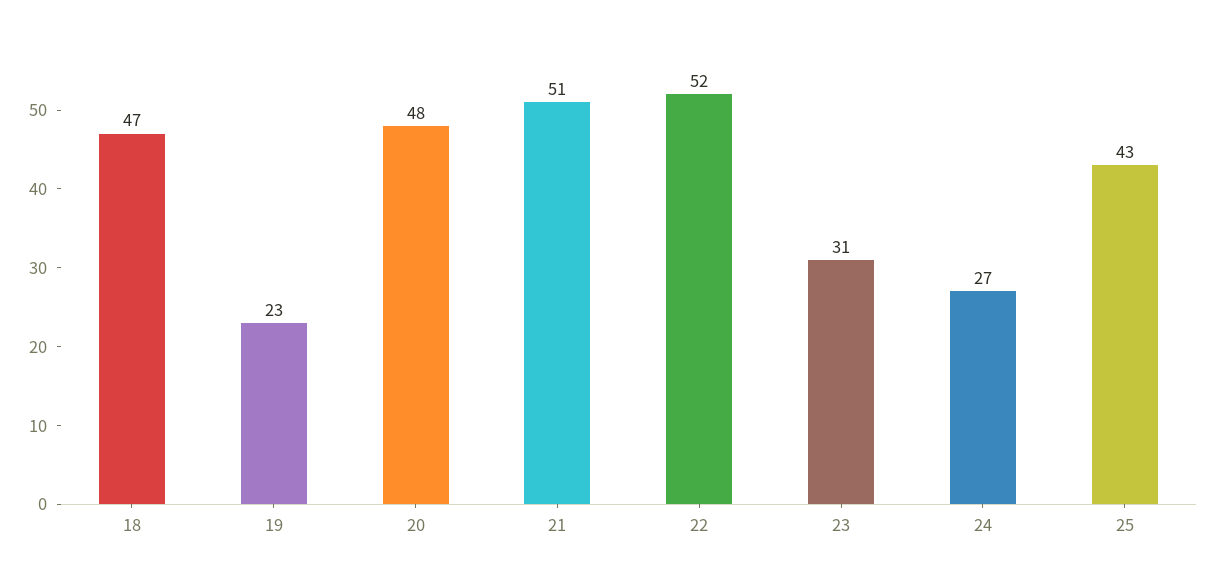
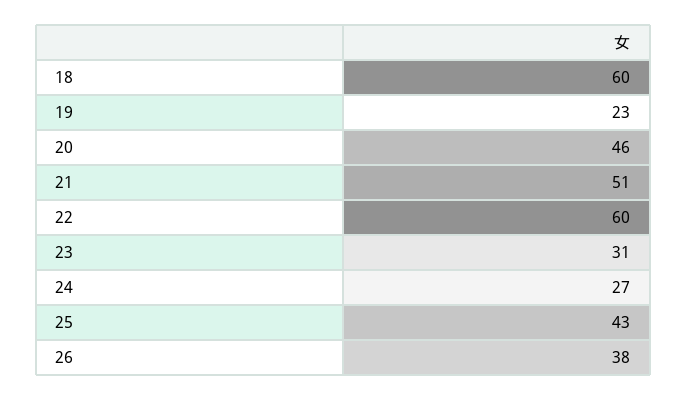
18: 47 -> 60
20: 48 -> 46
22: 52 -> 60
26: none -> 38

